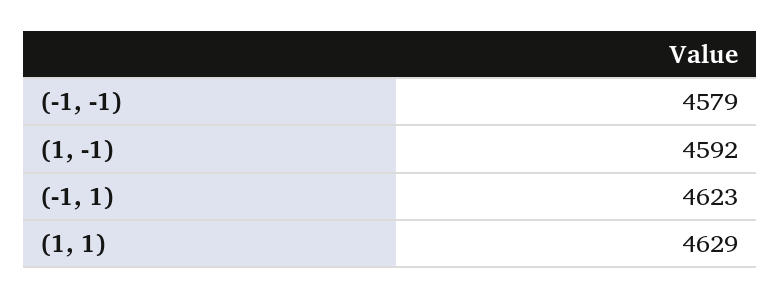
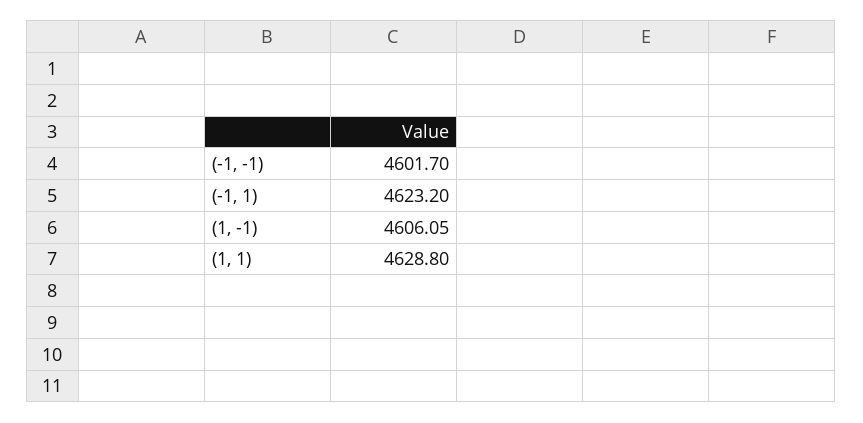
(-1, -1): 4579 -> 4601.7
(1, -1): 4592 -> 4606.05

